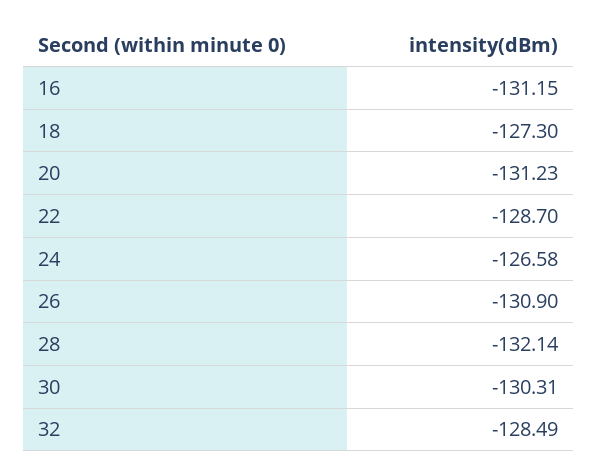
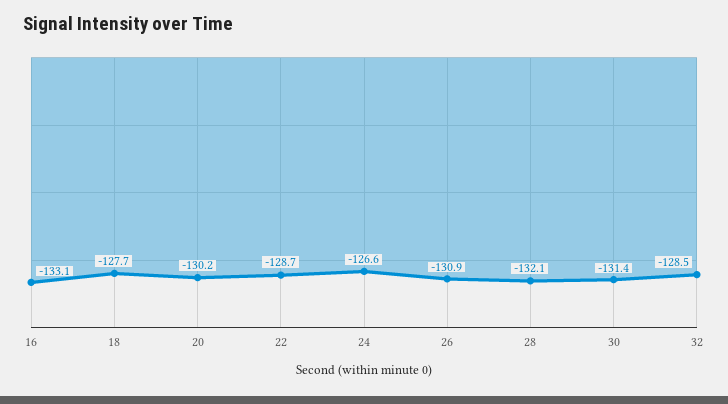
16: -131.15 -> -133.1
18: -127.3 -> -127.7
20: -131.23 -> -130.2
30: -130.31 -> -131.4

